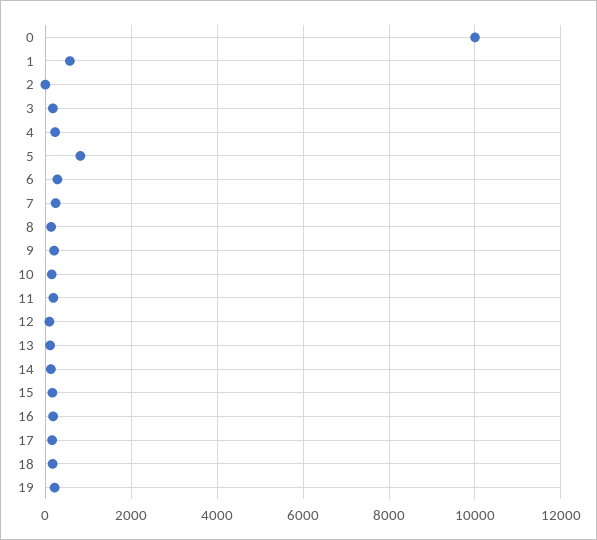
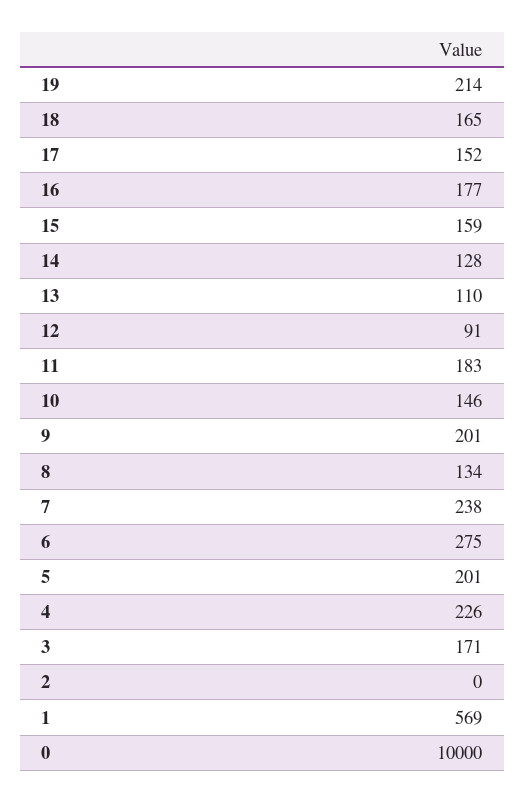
5: 800 -> 201

